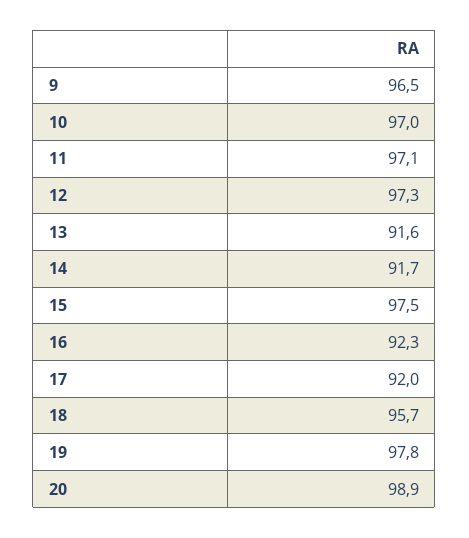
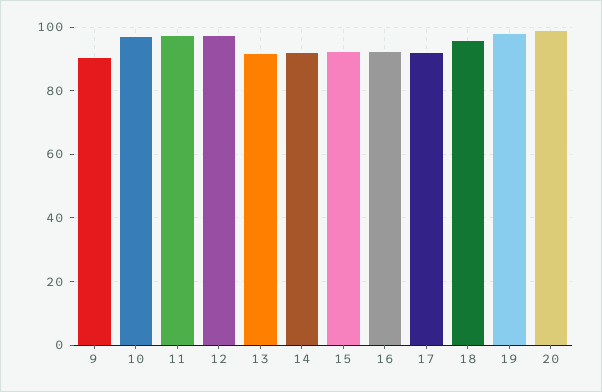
9: 96.5 -> 90
15: 97.5 -> 92

